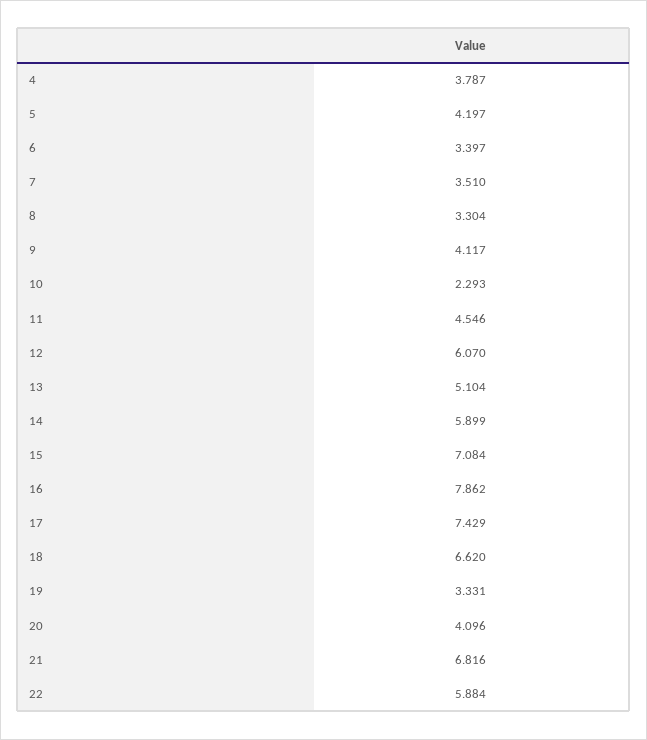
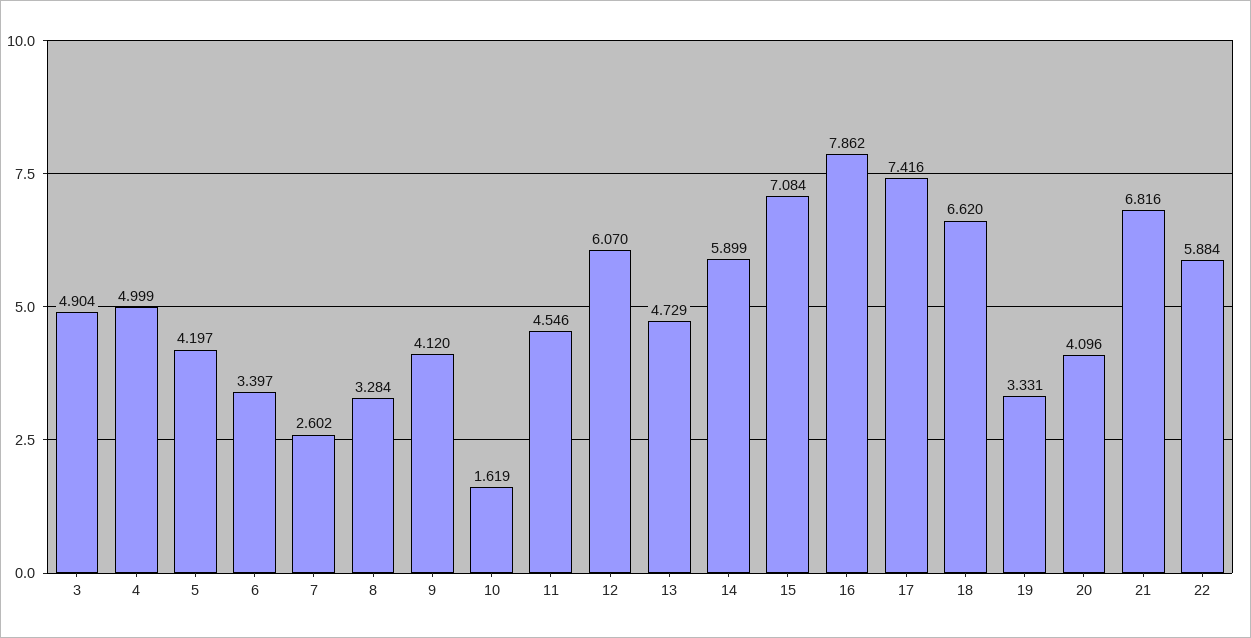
4: 3.787 -> 4.999
7: 3.51 -> 2.602
8: 3.304 -> 3.284
9: 4.117 -> 4.12
10: 2.293 -> 1.619
13: 5.104 -> 4.729
17: 7.429 -> 7.416
3: none -> 4.904

